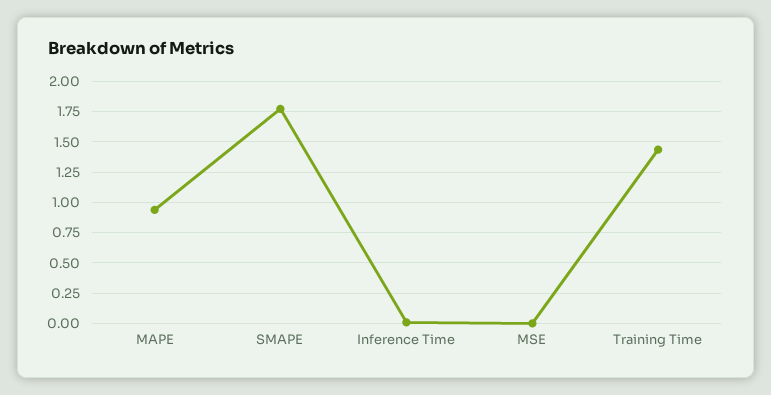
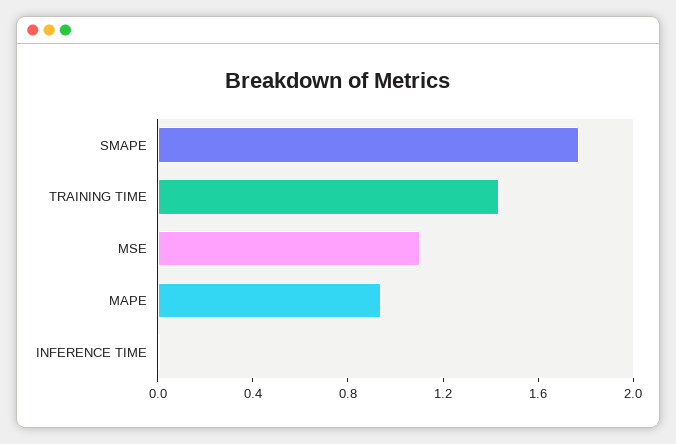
MSE: 0 -> 1.1

